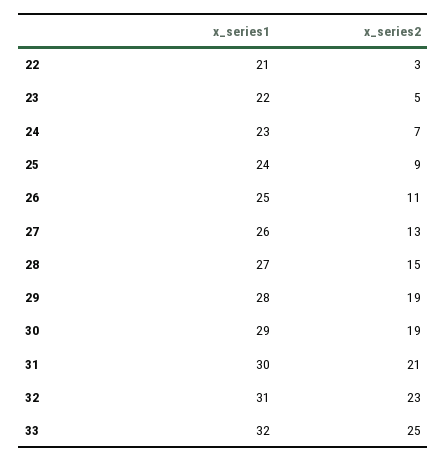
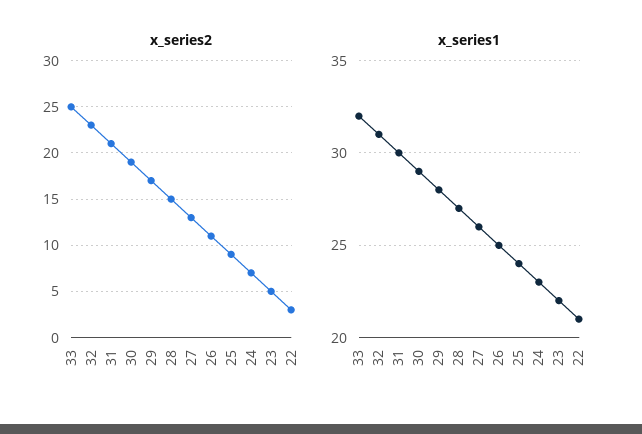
x_series2, 29: 19 -> 17

